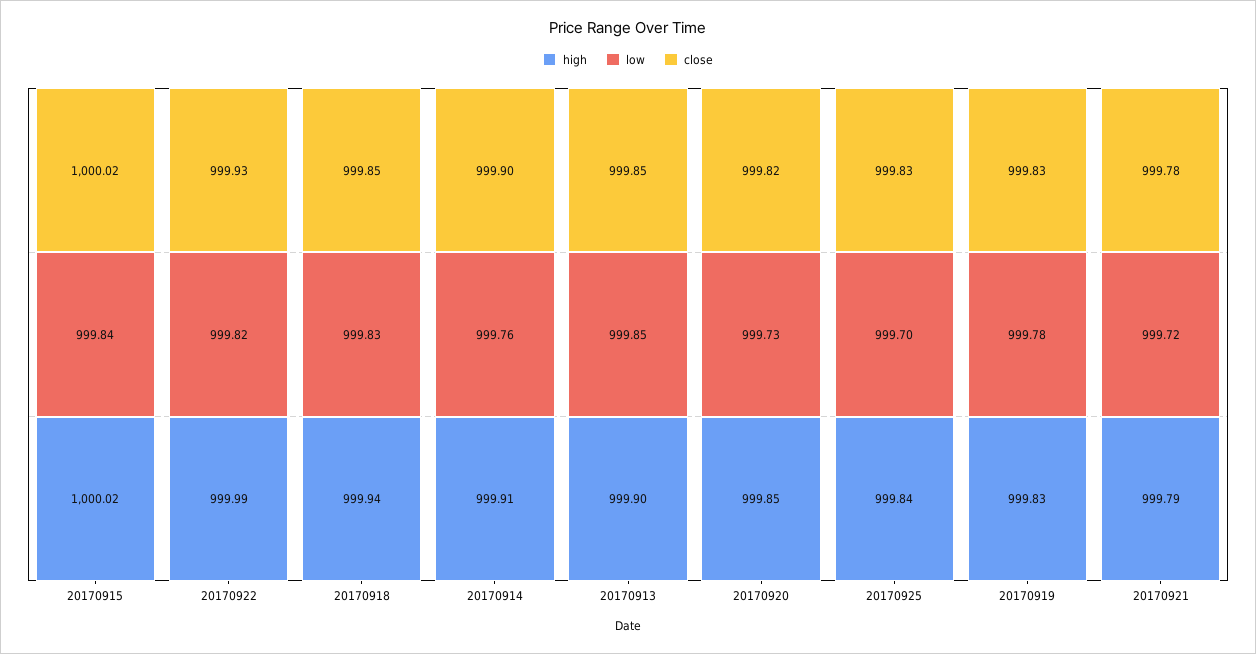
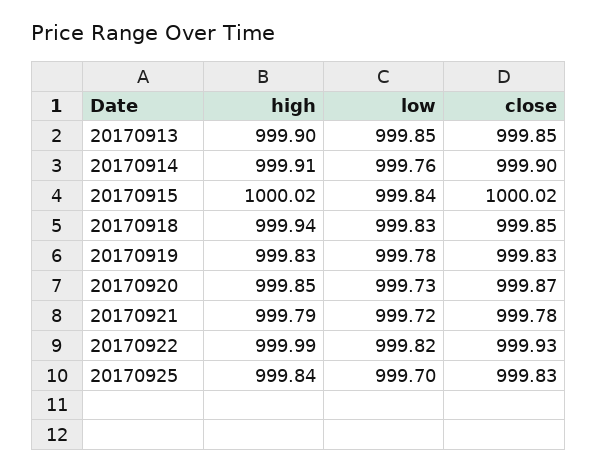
close, 20170920: 999.82 -> 999.87

